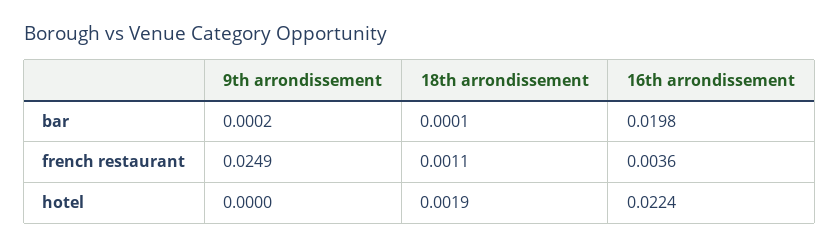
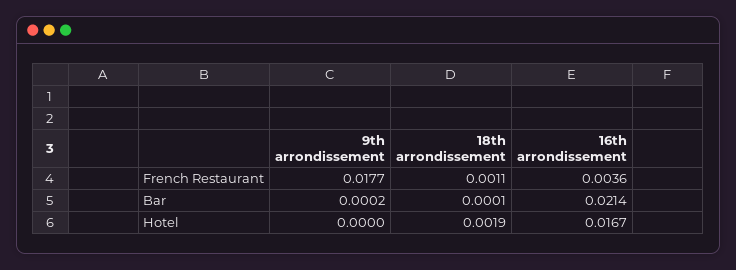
16th arrondissement, bar: 0.0198 -> 0.0214
9th arrondissement, french restaurant: 0.0249 -> 0.0177
16th arrondissement, hotel: 0.0224 -> 0.0167

